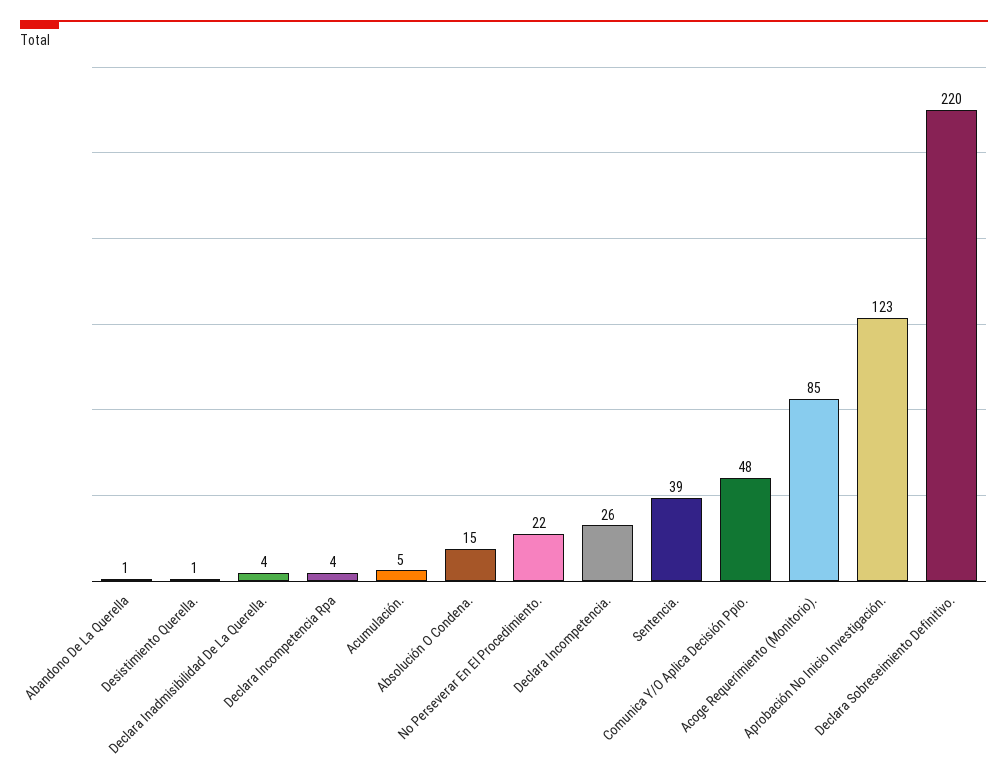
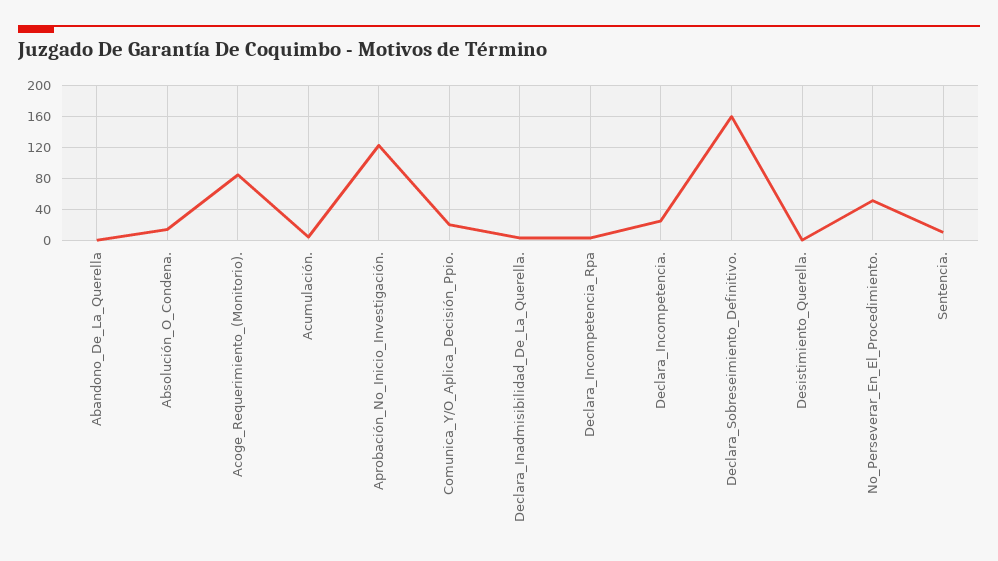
No Perseverar En El Procedimiento.: 22 -> 50
Sentencia.: 39 -> 10
Comunica Y/O Aplica Decisión Ppio.: 48 -> 20
Declara Sobreseimiento Definitivo.: 220 -> 160

